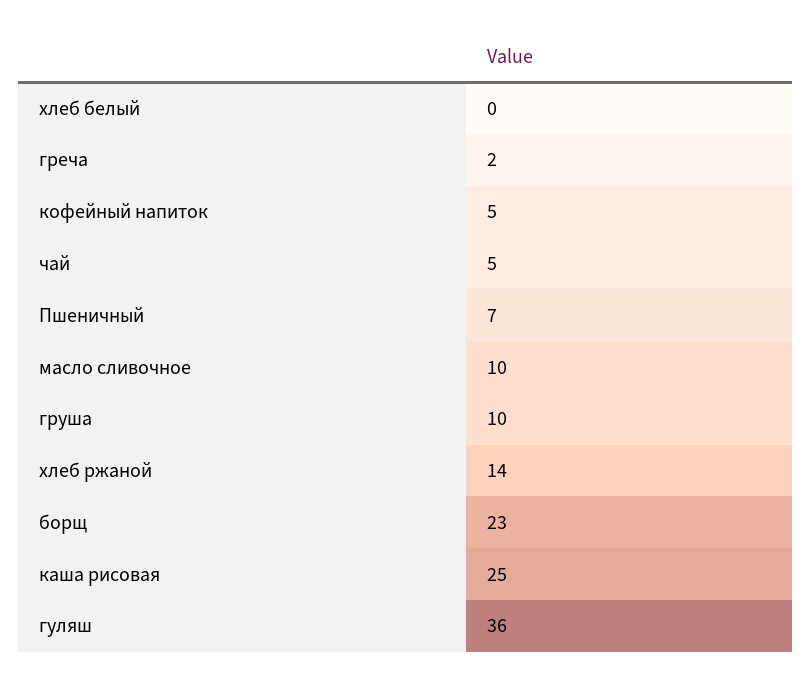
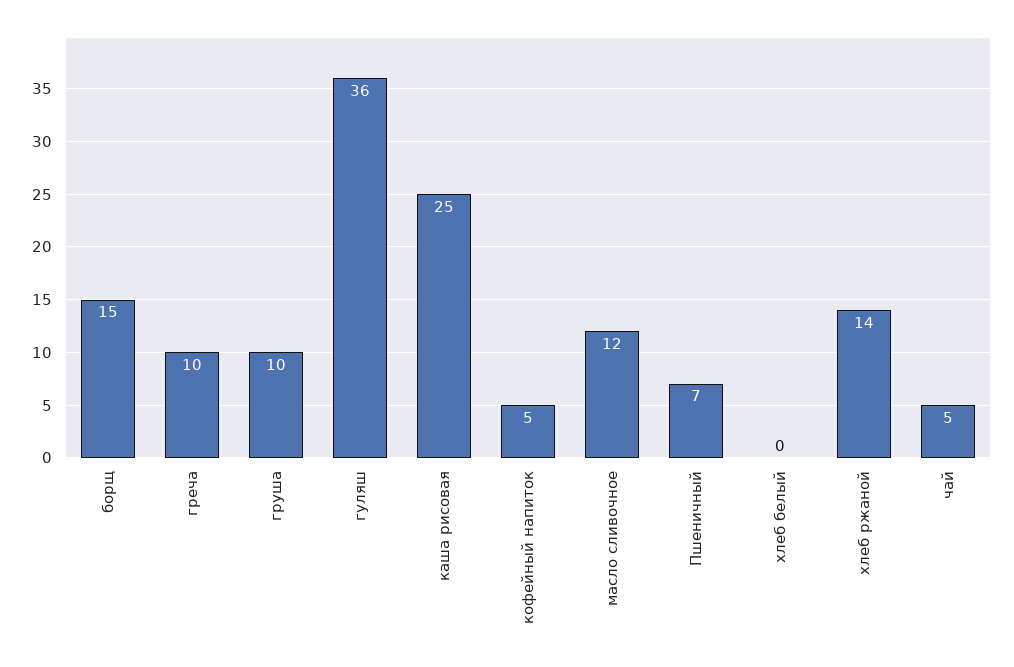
греча: 2 -> 10
масло сливочное: 10 -> 12
борщ: 23 -> 15

